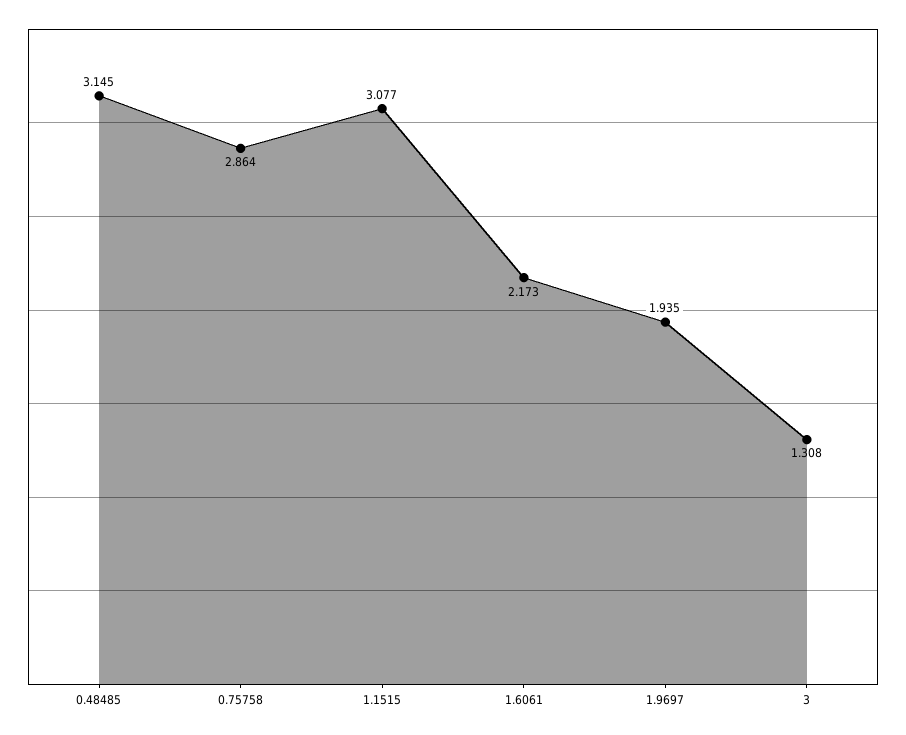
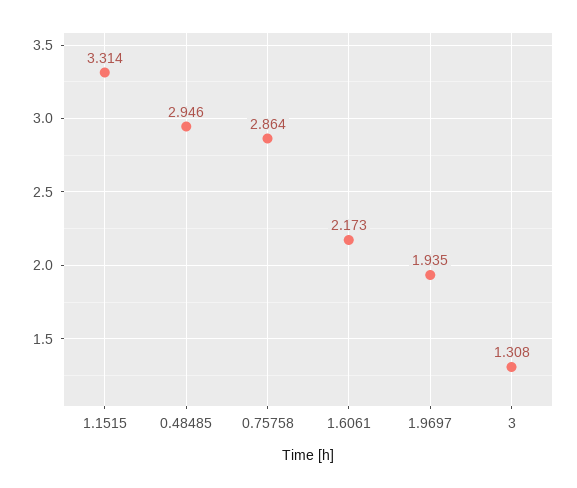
0.48485: 3.145 -> 2.946
1.1515: 3.077 -> 3.314

